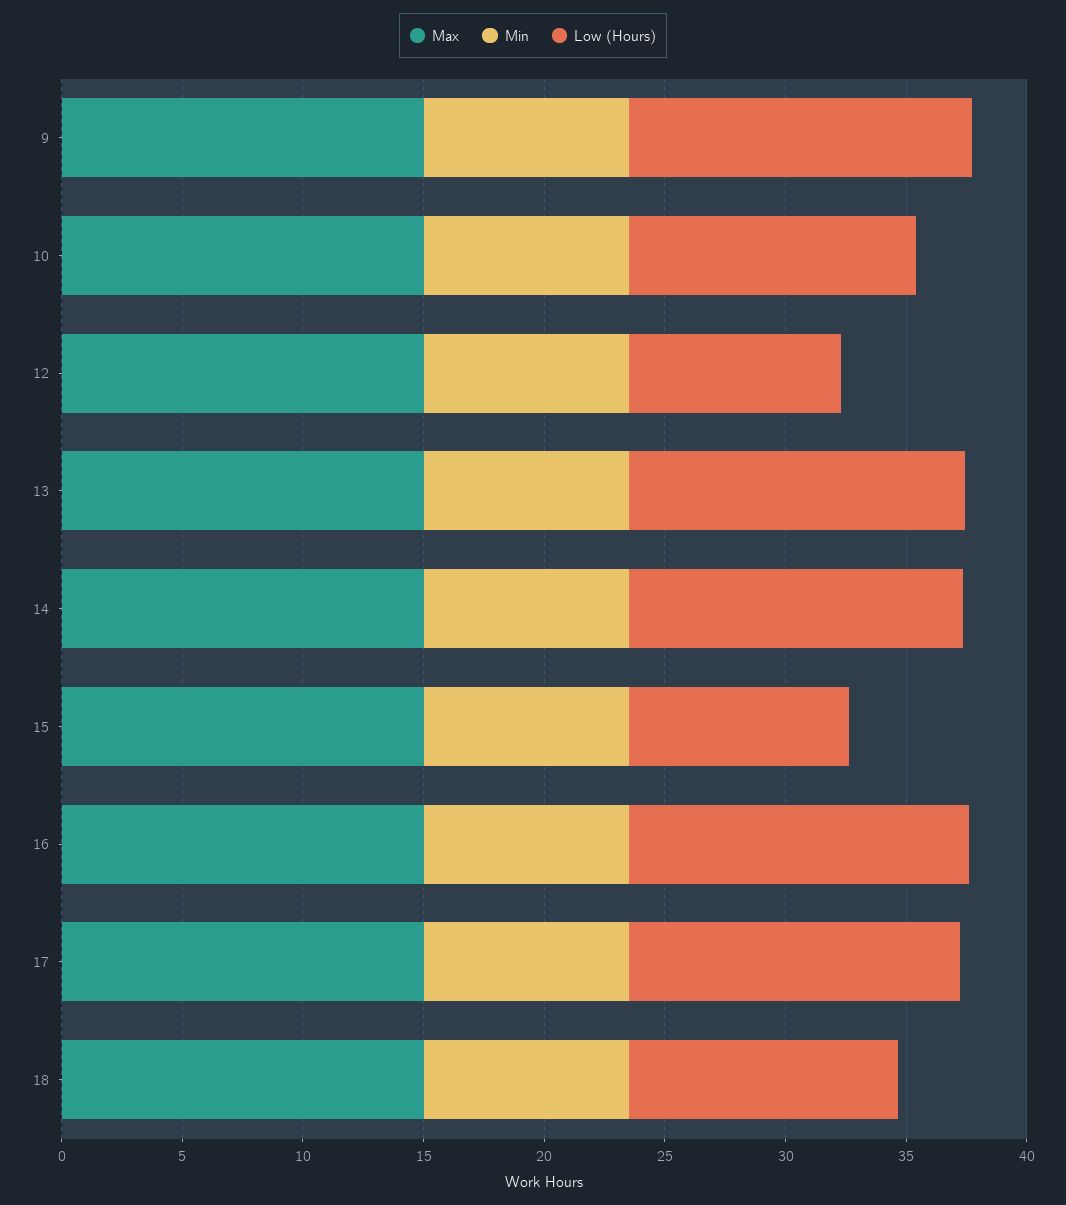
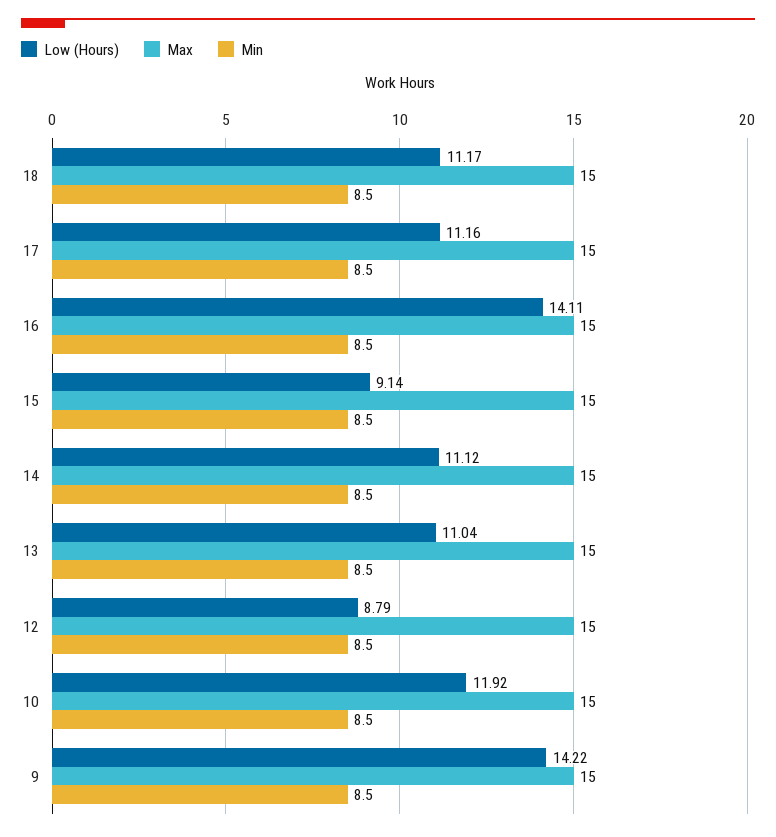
Low (Hours), 13: 14 -> 11.04
Low (Hours), 14: 14 -> 11.12
Low (Hours), 17: 14 -> 11.16

